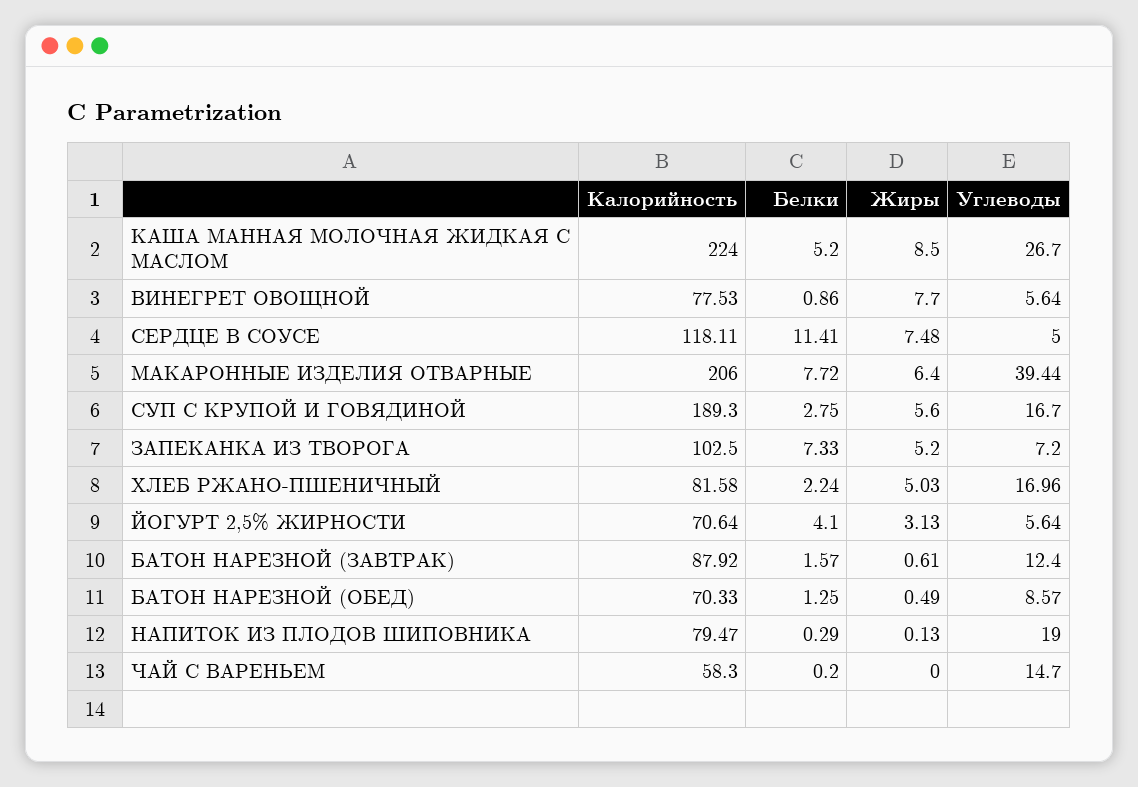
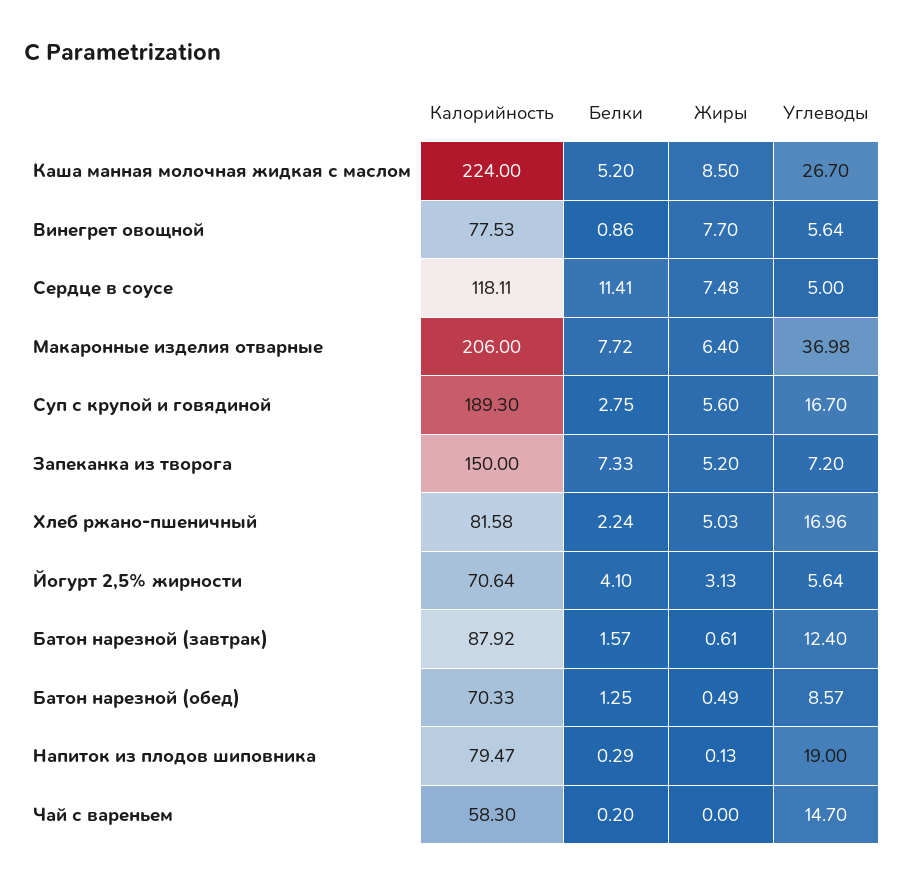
Углеводы, МАКАРОННЫЕ ИЗДЕЛИЯ ОТВАРНЫЕ: 39.44 -> 36.98
Калорийность, ЗАПЕКАНКА ИЗ ТВОРОГА: 102.5 -> 150

